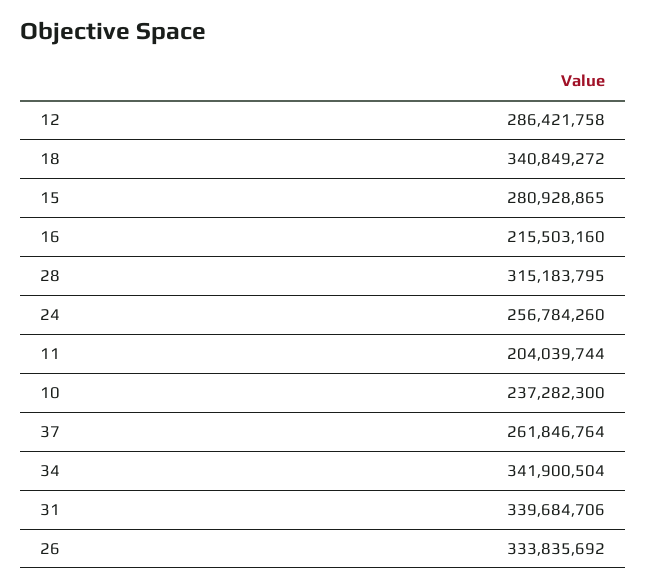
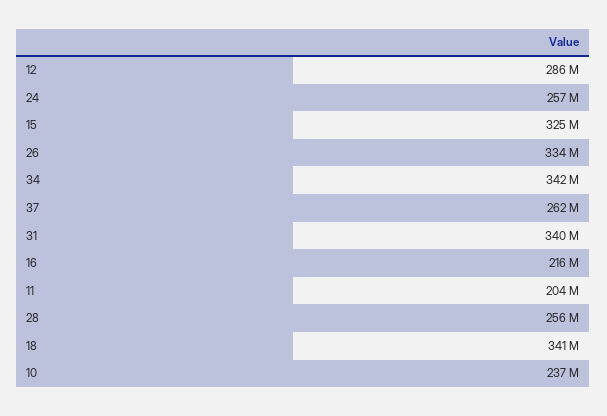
15: 280928865 -> 325000000
28: 315183795 -> 256000000

